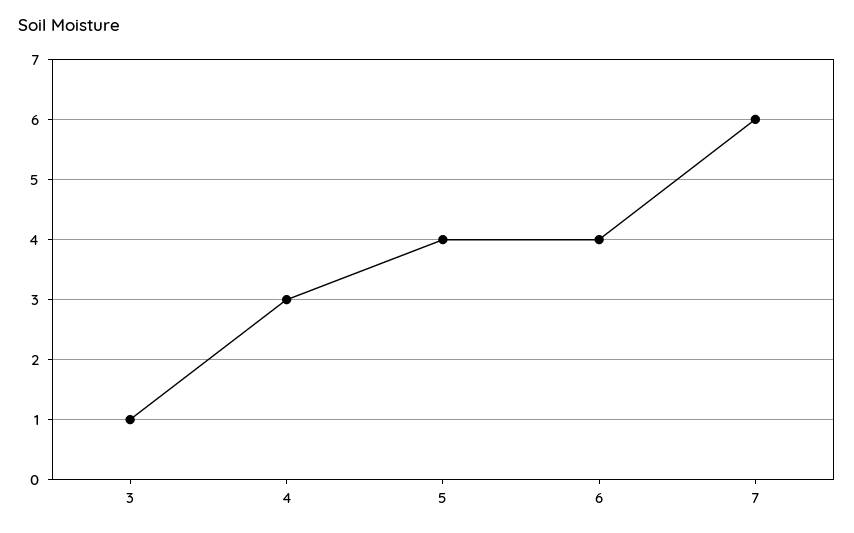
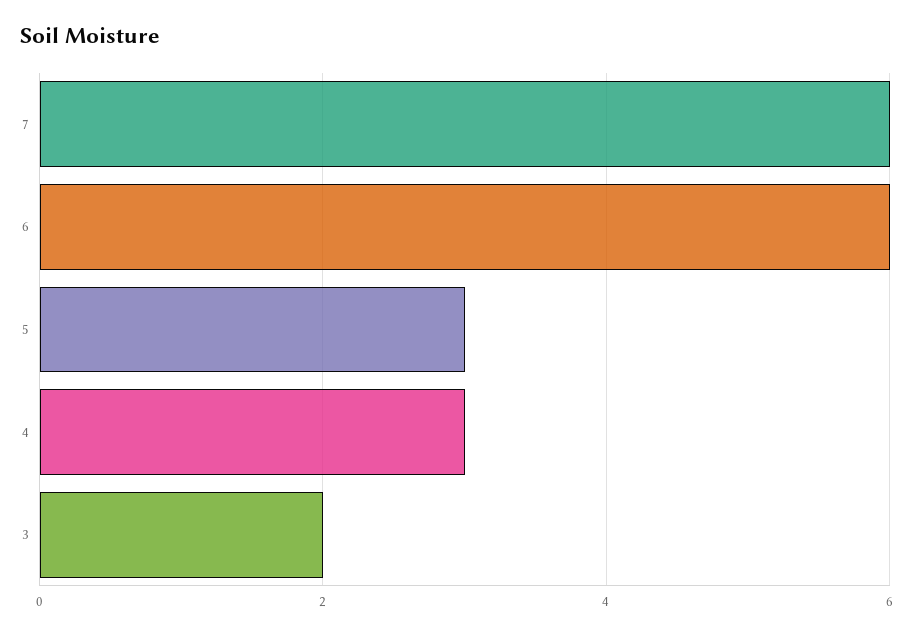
3: 1 -> 2
5: 4 -> 3
6: 4 -> 6

